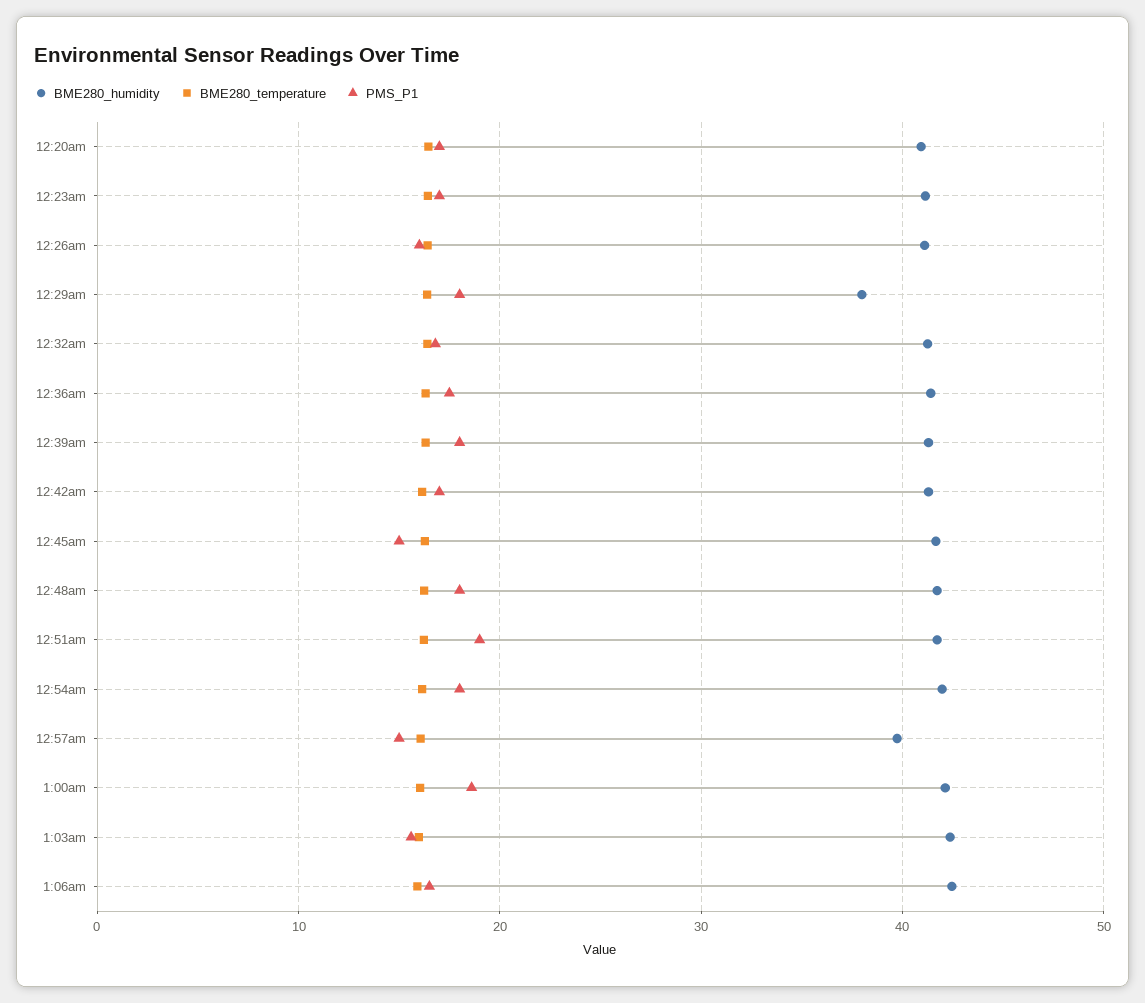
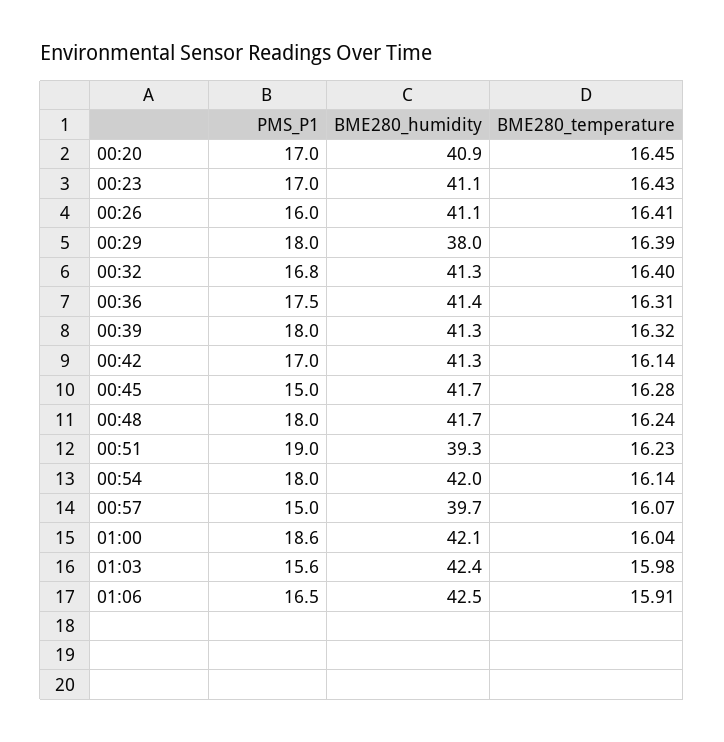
BME280_humidity, 12:51am: 42 -> 39.3

